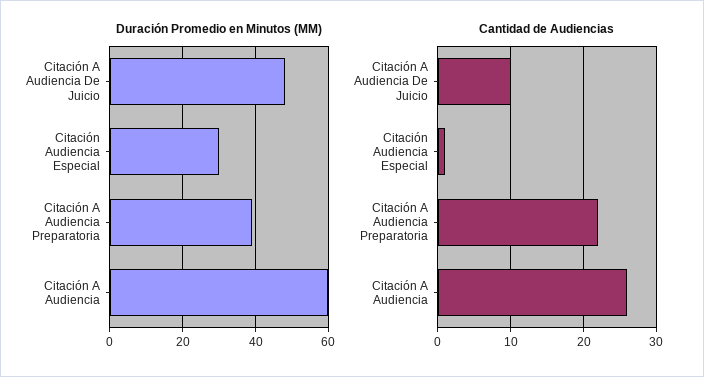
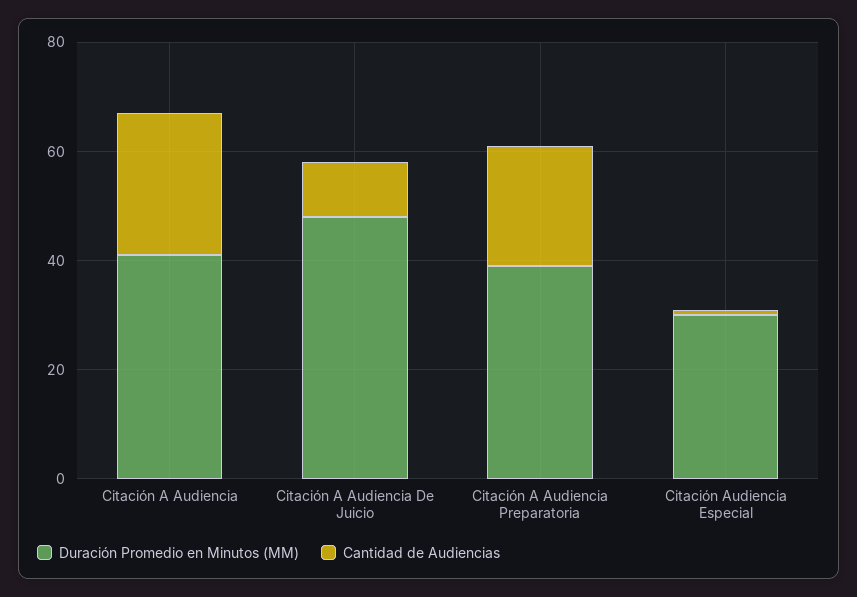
Duración Promedio en Minutos (MM), Citación A Audiencia: 60 -> 40

